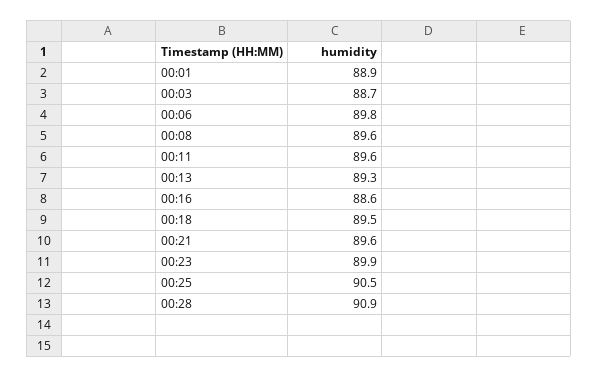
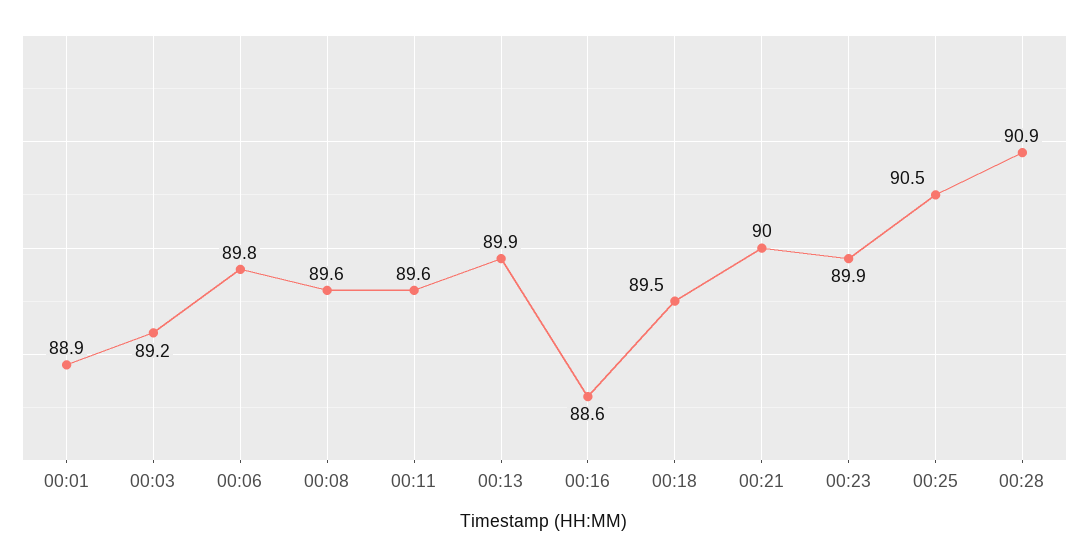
00:03: 88.7 -> 89.2
00:13: 89.3 -> 89.9
00:21: 89.6 -> 90

